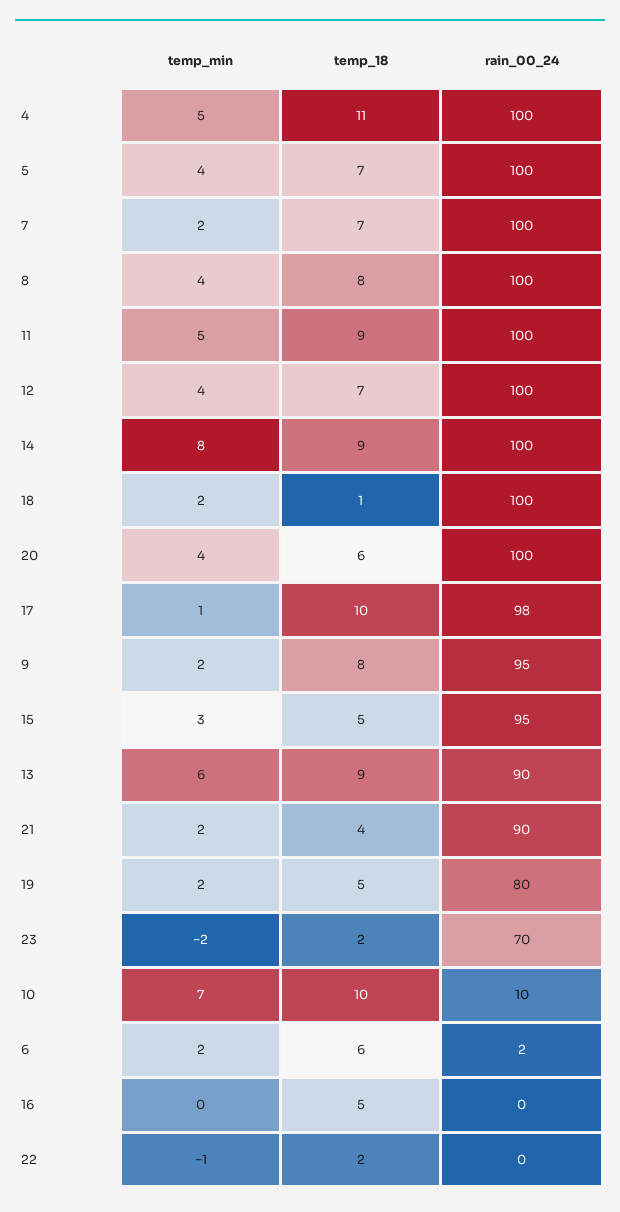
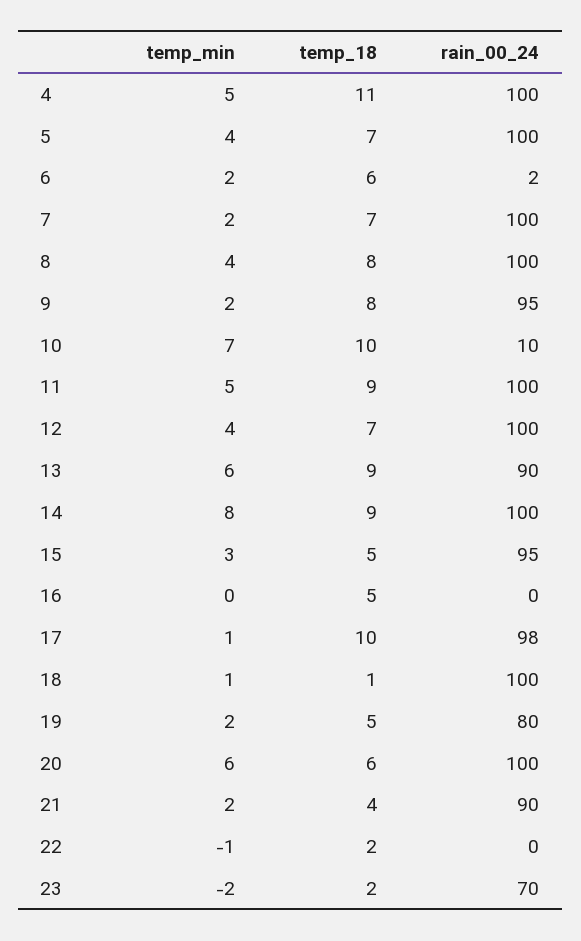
temp_min, 18: 2 -> 1
temp_min, 20: 4 -> 6

